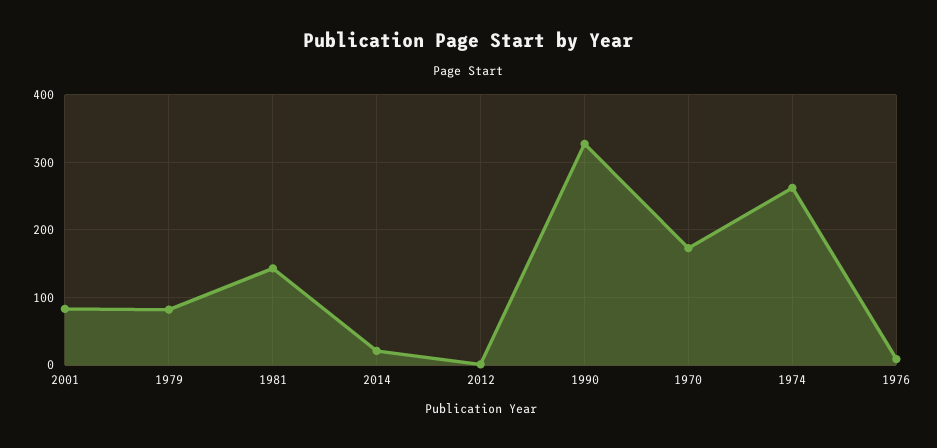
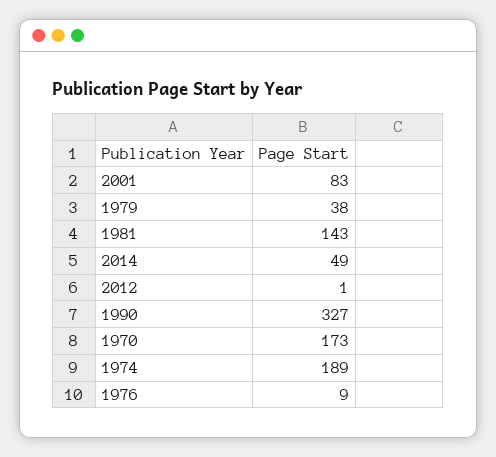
1979: 80 -> 38
2014: 20 -> 49
1974: 260 -> 189

